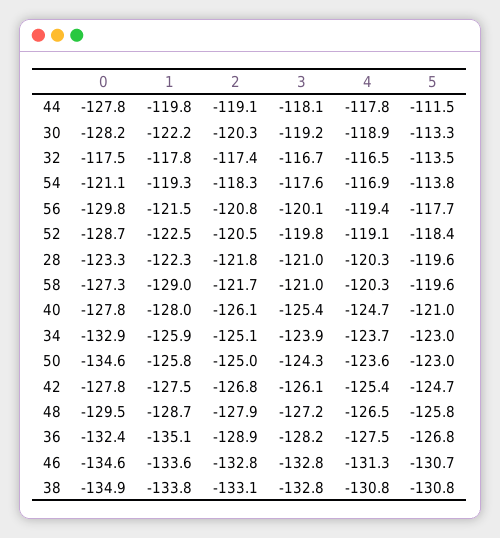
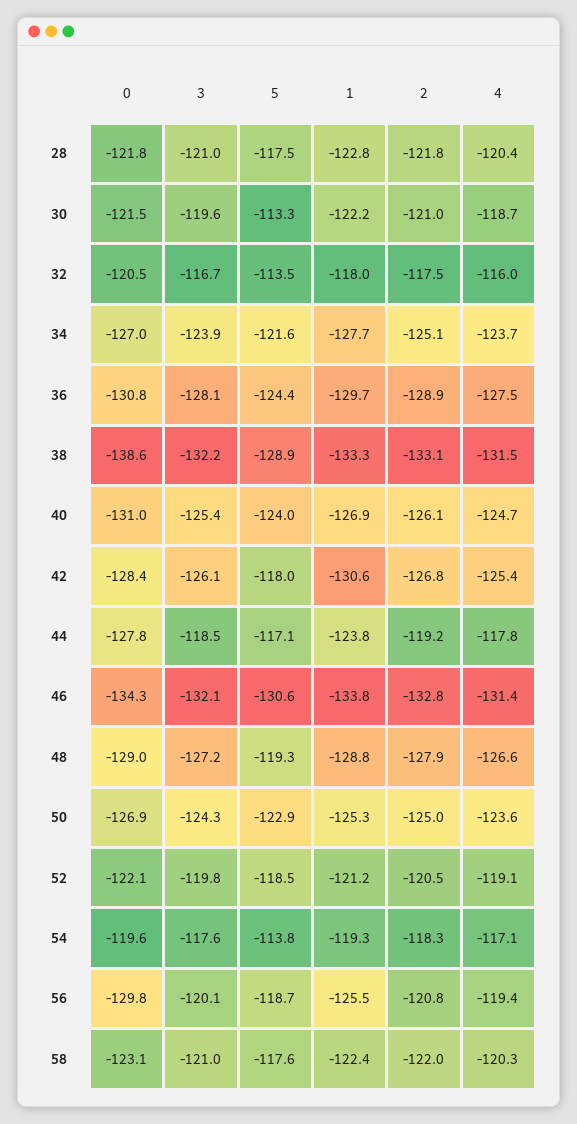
1, 44: -119.8 -> -123.8
2, 44: -119.1 -> -119.2
3, 44: -118.1 -> -118.5
5, 44: -111.5 -> -117.1
0, 30: -128.2 -> -121.5
2, 30: -120.3 -> -121
3, 30: -119.2 -> -119.6
4, 30: -118.9 -> -118.7
0, 32: -117.5 -> -120.5
1, 32: -117.8 -> -118
2, 32: -117.4 -> -117.5
4, 32: -116.5 -> -116
0, 54: -121.1 -> -119.6
4, 54: -116.9 -> -117.1
1, 56: -121.5 -> -125.5
5, 56: -117.7 -> -118.7
0, 52: -128.7 -> -122.1
1, 52: -122.5 -> -121.2
5, 52: -118.4 -> -118.5
0, 28: -123.3 -> -121.8
1, 28: -122.3 -> -122.8
4, 28: -120.3 -> -120.4
5, 28: -119.6 -> -117.5
0, 58: -127.3 -> -123.1
1, 58: -129 -> -122.4
2, 58: -121.7 -> -122
5, 58: -119.6 -> -117.6
0, 40: -127.8 -> -131
1, 40: -128 -> -126.9
5, 40: -121 -> -124
0, 34: -132.9 -> -127
1, 34: -125.9 -> -127.7
5, 34: -123 -> -121.6
0, 50: -134.6 -> -126.9
1, 50: -125.8 -> -125.3
5, 50: -123 -> -122.9
0, 42: -127.8 -> -128.4
1, 42: -127.5 -> -130.6
5, 42: -124.7 -> -118
0, 48: -129.5 -> -129
1, 48: -128.7 -> -128.8
4, 48: -126.5 -> -126.6
5, 48: -125.8 -> -119.3
0, 36: -132.4 -> -130.8
1, 36: -135.1 -> -129.7
3, 36: -128.2 -> -128.1
5, 36: -126.8 -> -124.4
0, 46: -134.6 -> -134.3
1, 46: -133.6 -> -133.8
3, 46: -132.8 -> -132.1
4, 46: -131.3 -> -131.4
5, 46: -130.7 -> -130.6
0, 38: -134.9 -> -138.6
1, 38: -133.8 -> -133.3
3, 38: -132.8 -> -132.2
4, 38: -130.8 -> -131.5
5, 38: -130.8 -> -128.9

